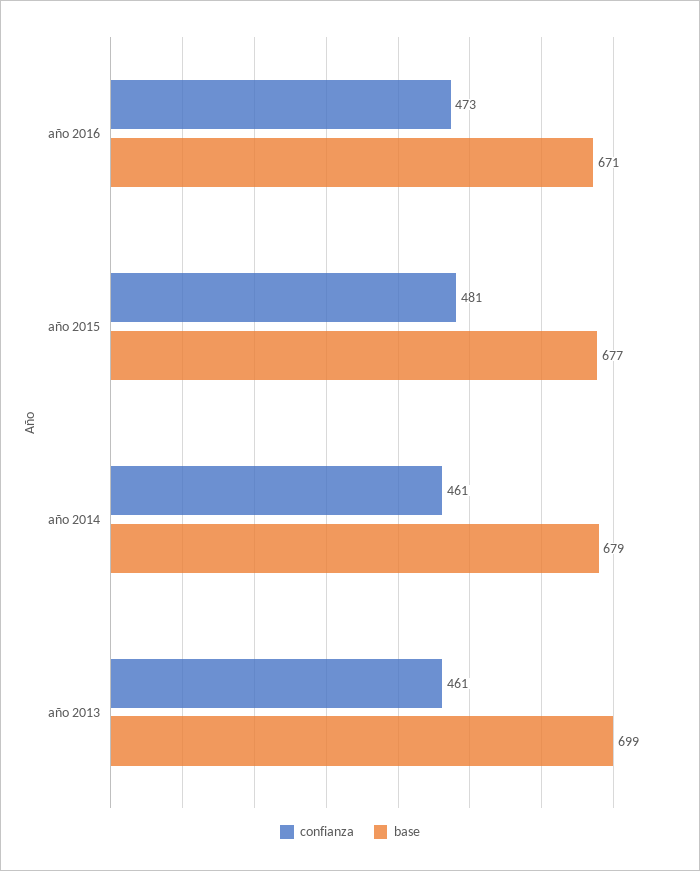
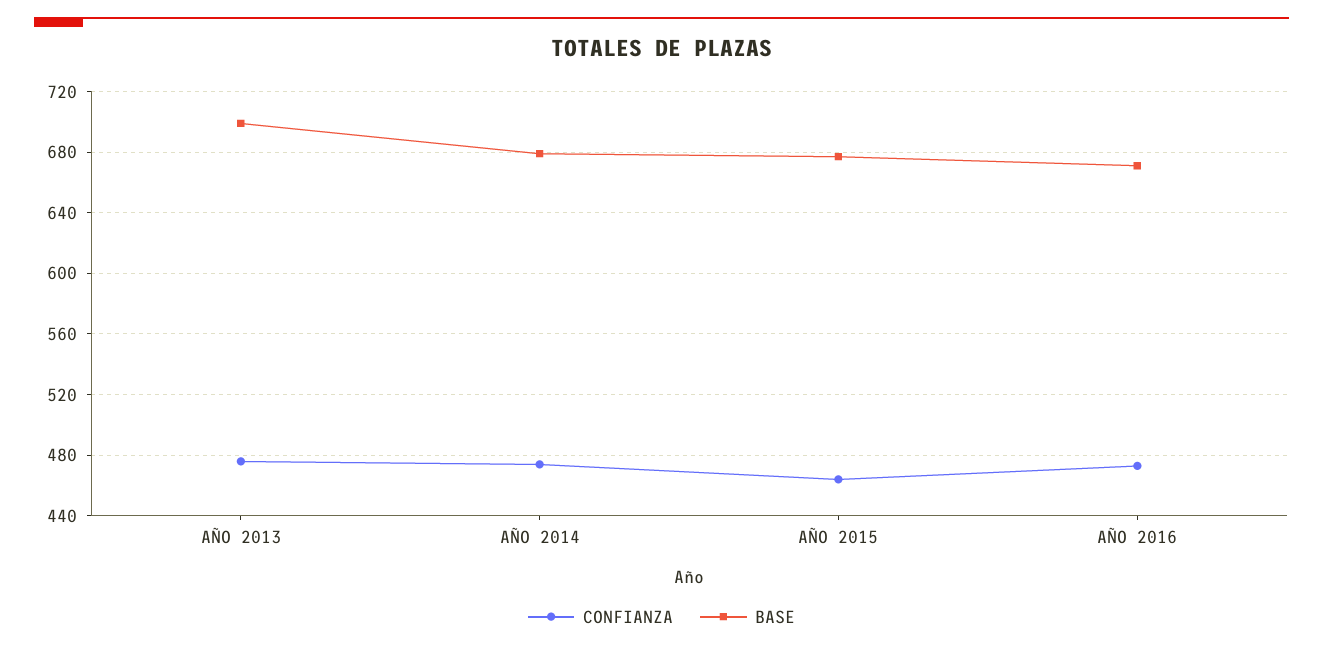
confianza, año 2015: 481 -> 465
confianza, año 2014: 461 -> 475
confianza, año 2013: 461 -> 475

